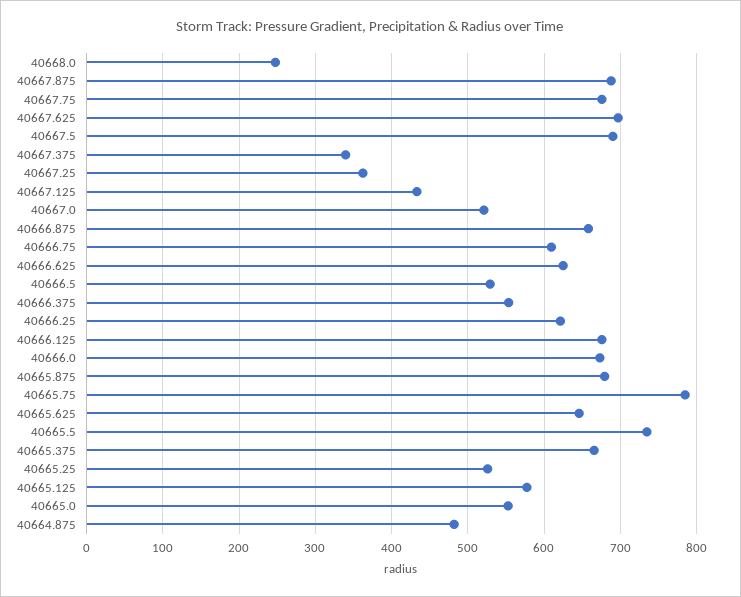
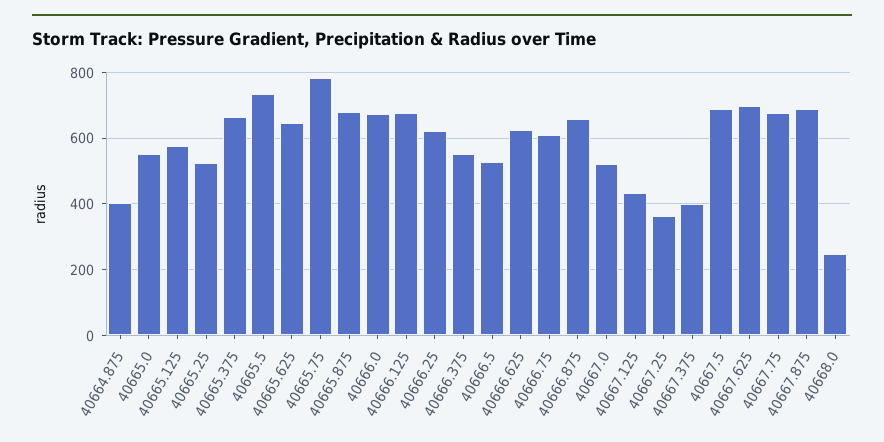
40667.375: 340 -> 400
40664.875: 480 -> 400

